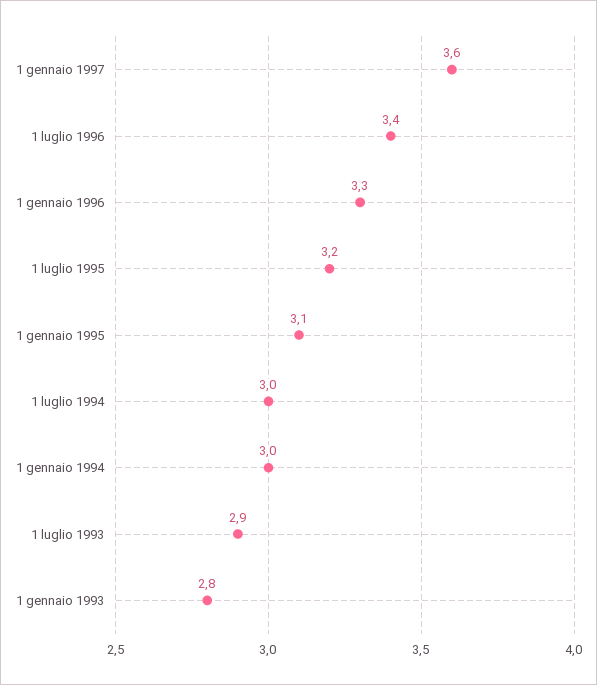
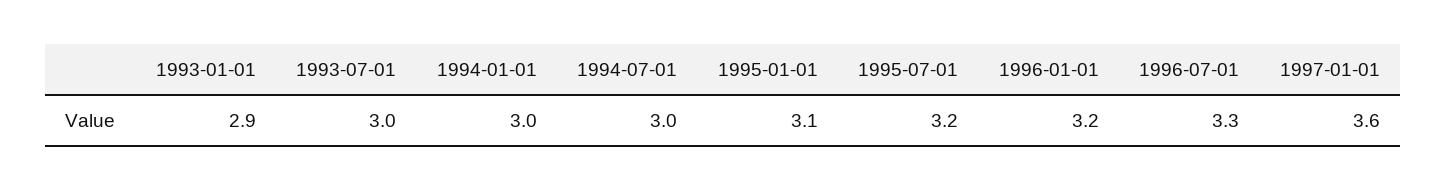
1 luglio 1996: 3.4 -> 3.3
1 gennaio 1996: 3.3 -> 3.2
1 luglio 1993: 2.9 -> 3
1 gennaio 1993: 2.8 -> 2.9

